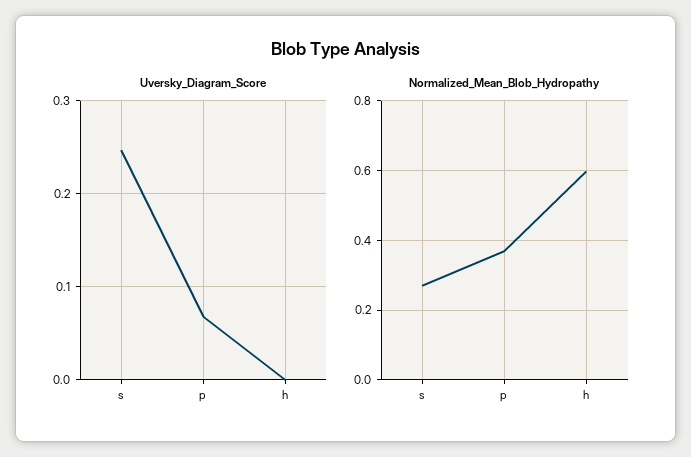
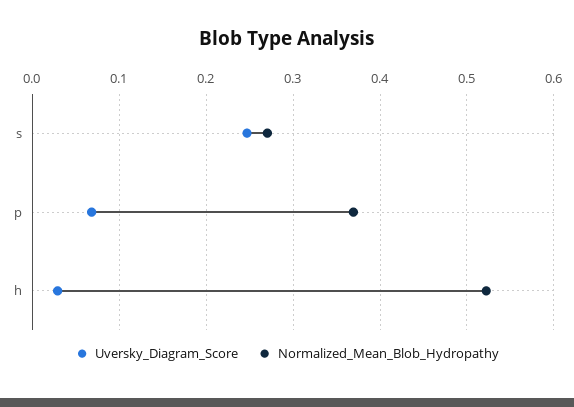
Uversky_Diagram_Score, h: 0 -> 0.03
Normalized_Mean_Blob_Hydropathy, h: 0.6 -> 0.52

